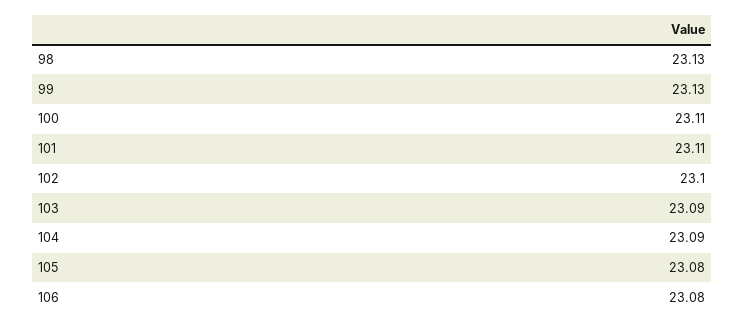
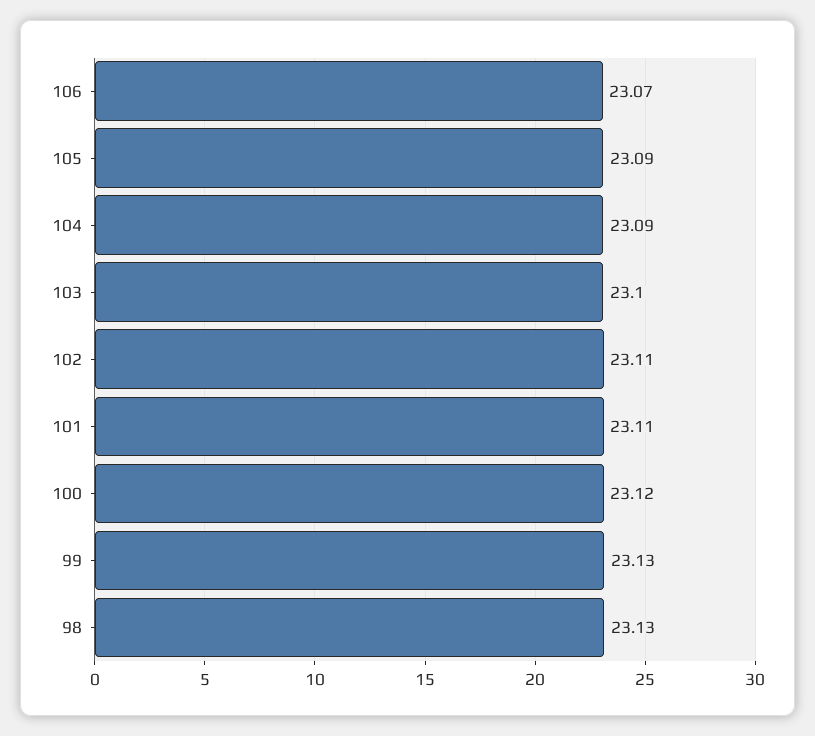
100: 23.11 -> 23.12
102: 23.1 -> 23.11
103: 23.09 -> 23.1
105: 23.08 -> 23.09
106: 23.08 -> 23.07

